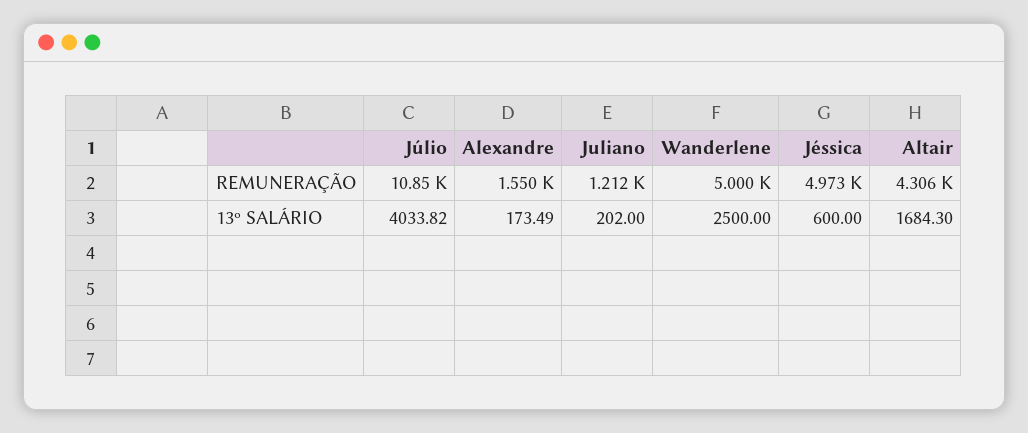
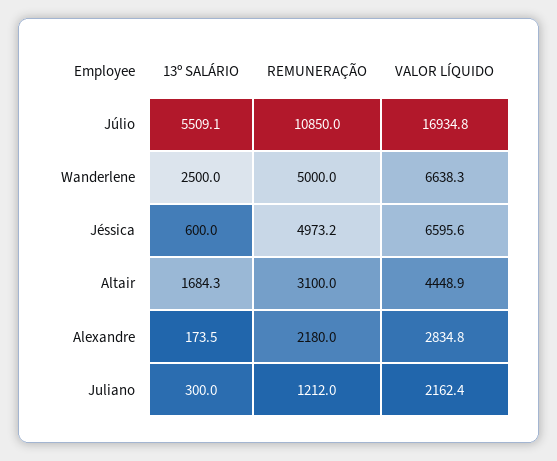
Alexandre, REMUNERAÇÃO: 1550 -> 2180
Altair, REMUNERAÇÃO: 4306 -> 3100
Júlio, 13º SALÁRIO: 4033.82 -> 5509.1
Juliano, 13º SALÁRIO: 202 -> 300
Júlio, VALOR LÍQUIDO: none -> 16934.8
Wanderlene, VALOR LÍQUIDO: none -> 6638.3
Jéssica, VALOR LÍQUIDO: none -> 6595.6
Altair, VALOR LÍQUIDO: none -> 4448.9
Alexandre, VALOR LÍQUIDO: none -> 2834.8
Juliano, VALOR LÍQUIDO: none -> 2162.4

